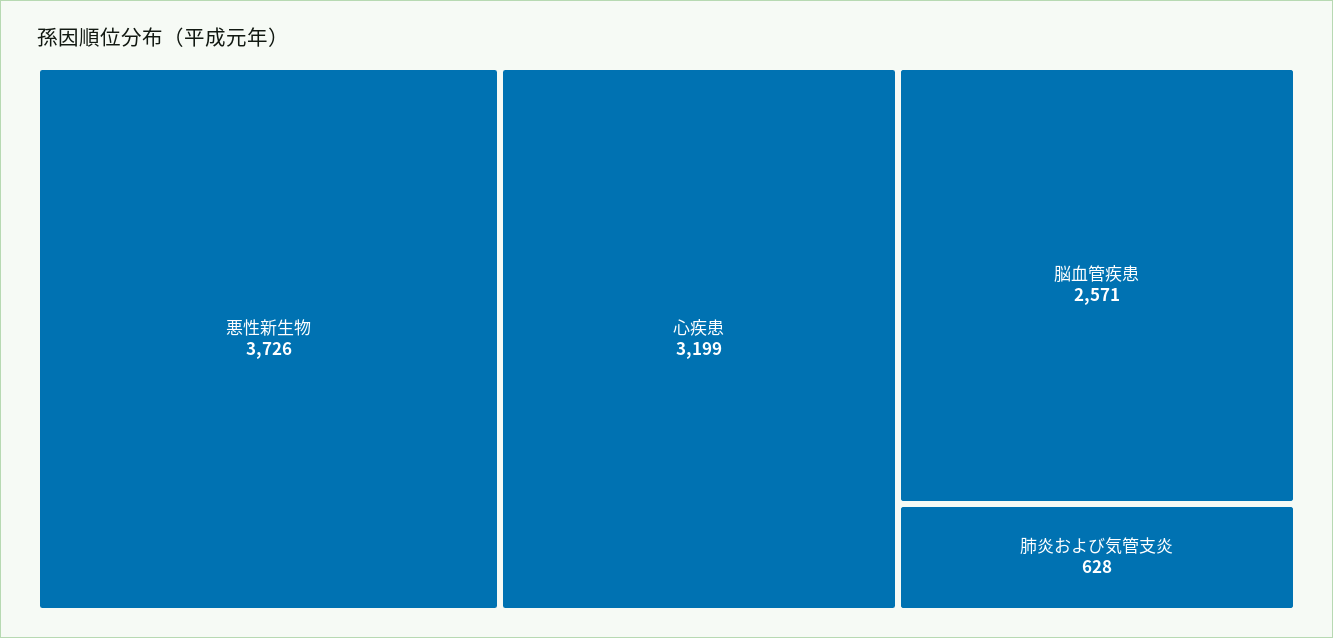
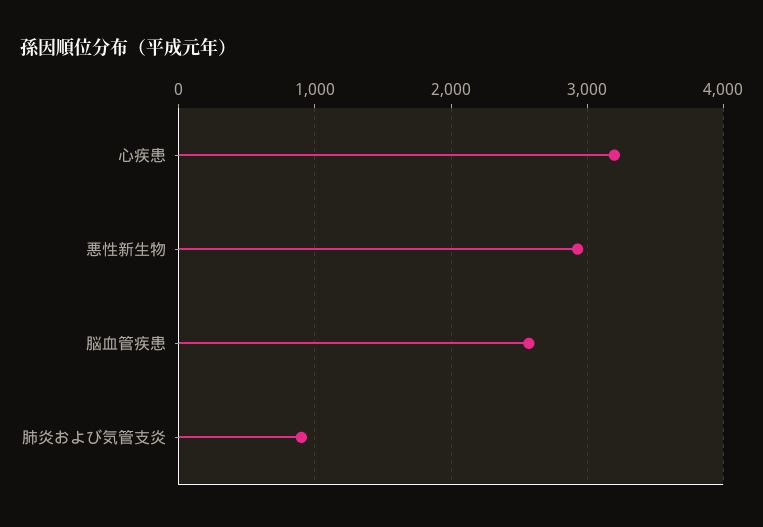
悪性新生物: 3726 -> 2900
肺炎および気管支炎: 628 -> 900

